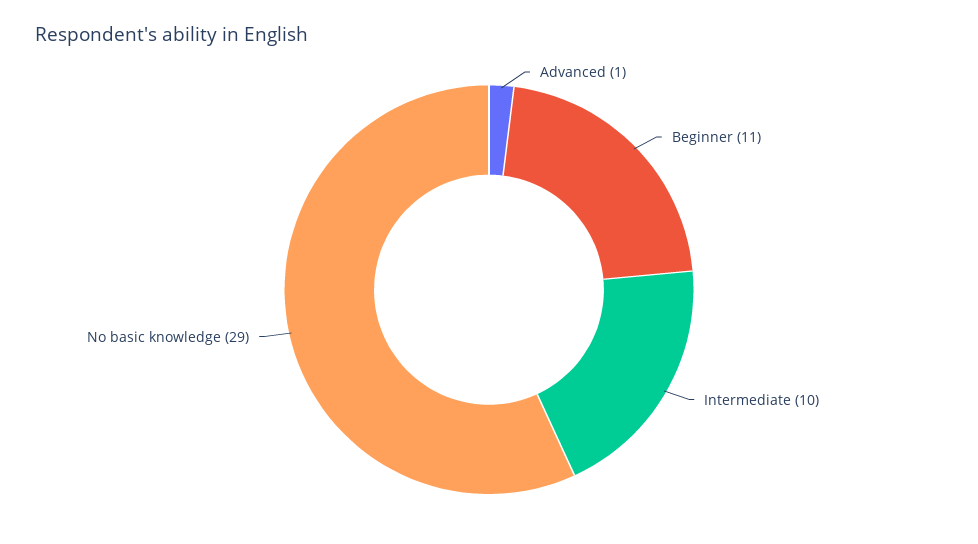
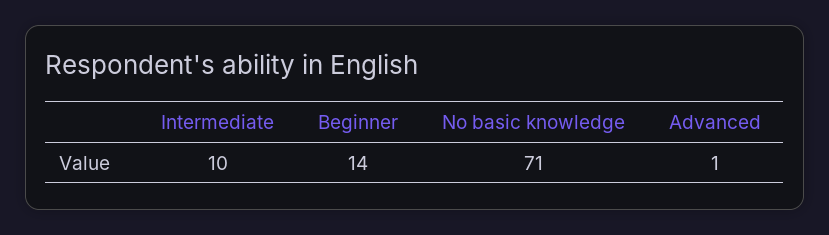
Beginner: 11 -> 14
No basic knowledge: 29 -> 71

